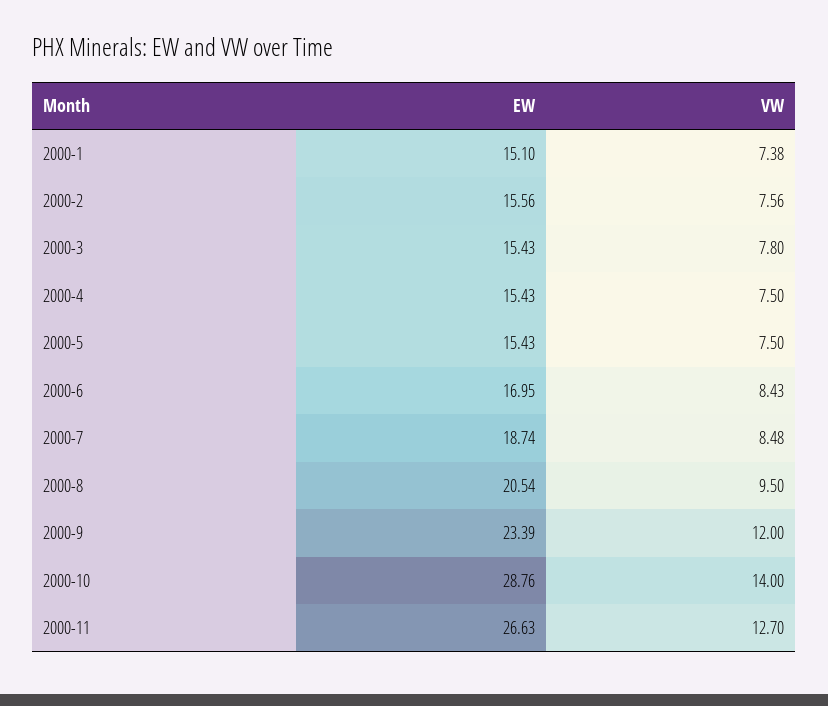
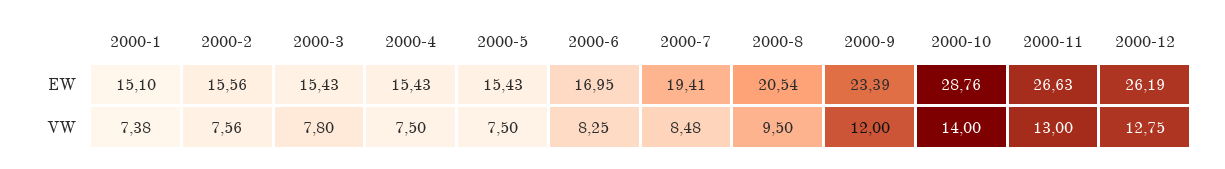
VW, 2000-6: 8.43 -> 8.25
EW, 2000-7: 18.74 -> 19.41
VW, 2000-11: 12.7 -> 13
EW, 2000-12: none -> 26.19
VW, 2000-12: none -> 12.75

